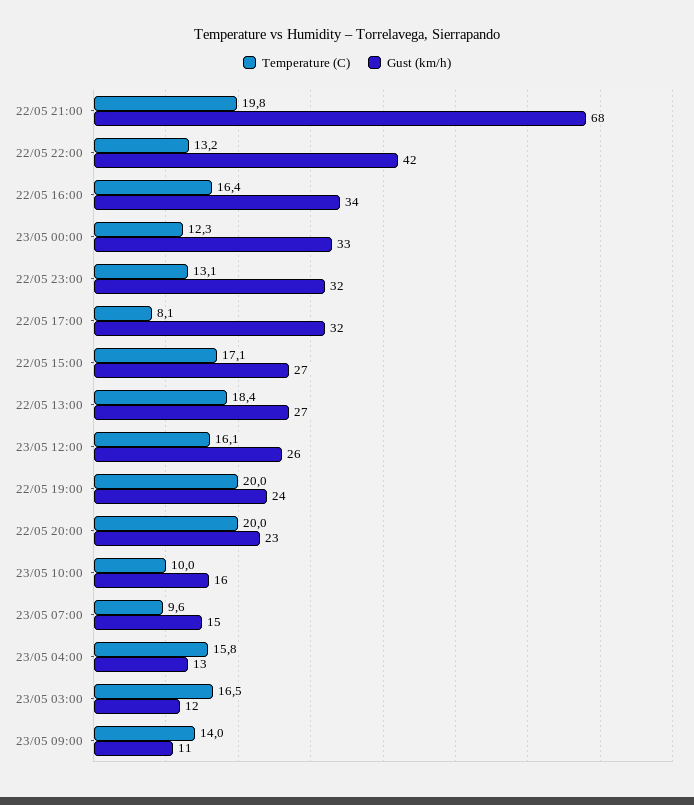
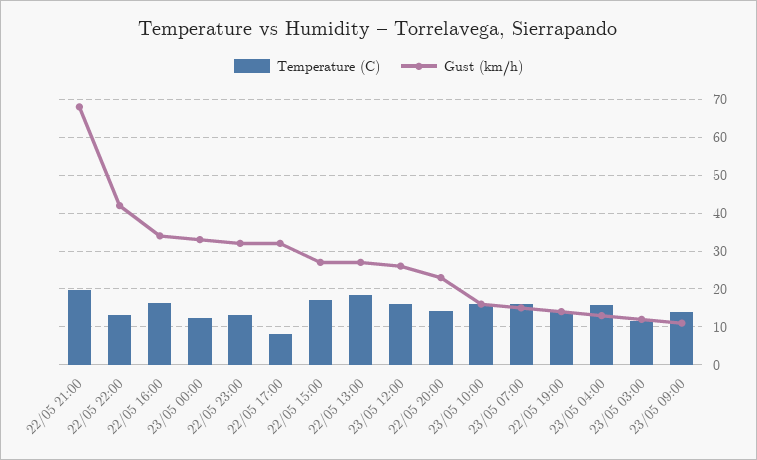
Temperature (C), 22/05 19:00: 20 -> 14
Gust (km/h), 22/05 19:00: 24 -> 14
Temperature (C), 22/05 20:00: 20 -> 14
Temperature (C), 23/05 10:00: 10 -> 16
Temperature (C), 23/05 07:00: 9.6 -> 16
Temperature (C), 23/05 03:00: 16.5 -> 12

